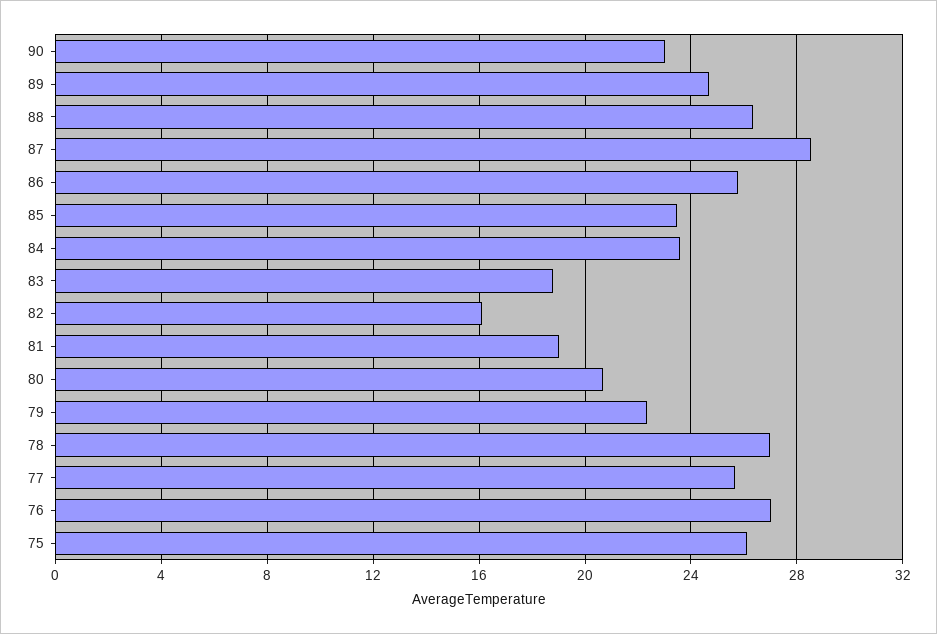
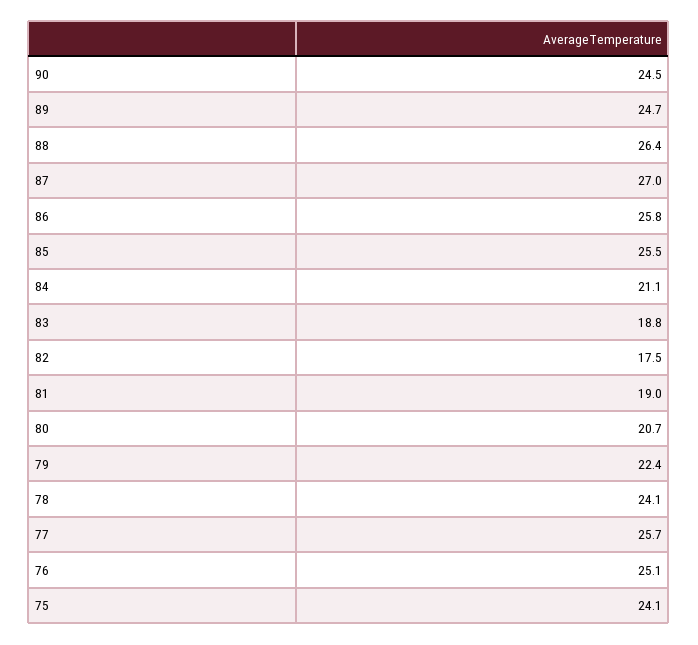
90: 23 -> 24.5
87: 28.5 -> 27
85: 23.5 -> 25.5
84: 23.5 -> 21.1
82: 16 -> 17.5
78: 27 -> 24.1
76: 27 -> 25.1
75: 26 -> 24.1

